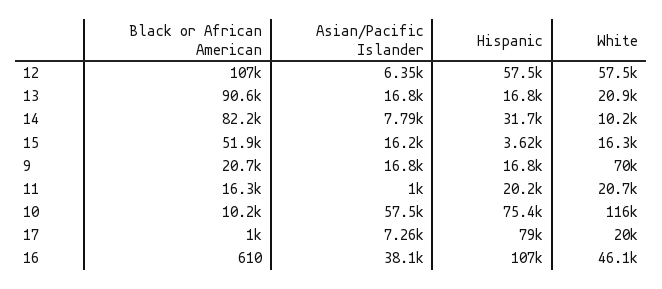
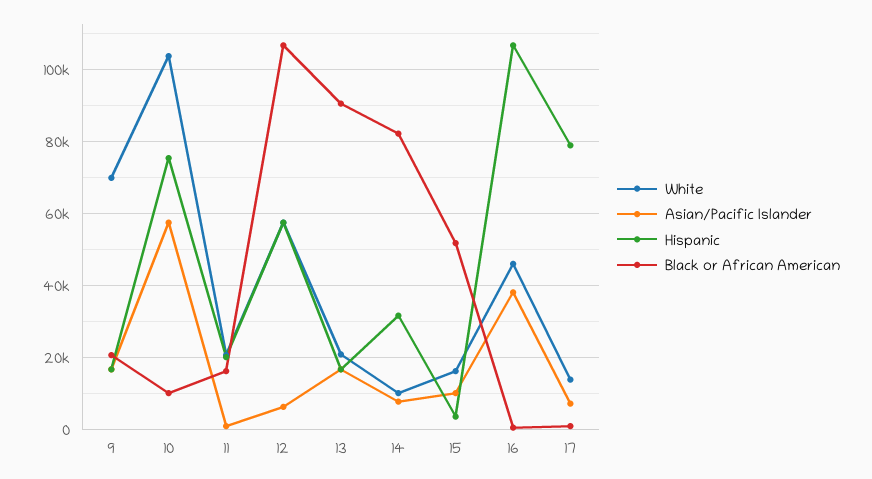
Asian/Pacific Islander, 15: 16200 -> 10000
White, 10: 116000 -> 104000
White, 17: 20000 -> 14000

